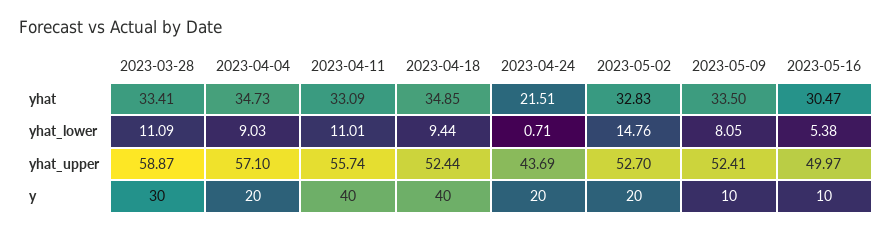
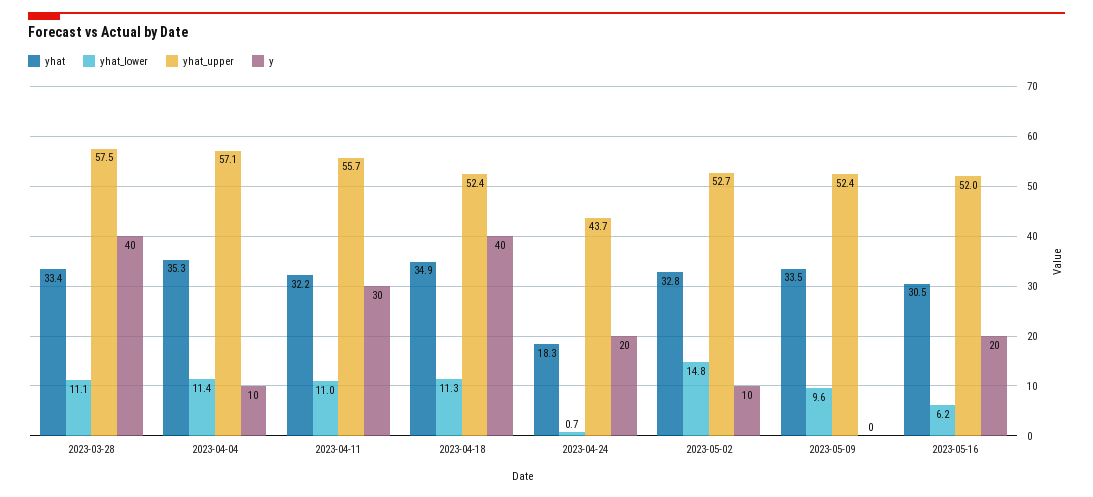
yhat, 2023-04-04: 34.73 -> 35.3
yhat, 2023-04-11: 33.09 -> 32.2
yhat, 2023-04-24: 21.51 -> 18.3
yhat_lower, 2023-04-04: 9.03 -> 11.4
yhat_lower, 2023-04-18: 9.44 -> 11.3
yhat_lower, 2023-05-09: 8.05 -> 9.6
yhat_lower, 2023-05-16: 5.38 -> 6.2
yhat_upper, 2023-03-28: 58.87 -> 57.5
yhat_upper, 2023-05-16: 49.97 -> 52
y, 2023-03-28: 30 -> 40
y, 2023-04-04: 20 -> 10
y, 2023-04-11: 40 -> 30
y, 2023-05-02: 20 -> 10
y, 2023-05-09: 10 -> 0
y, 2023-05-16: 10 -> 20

